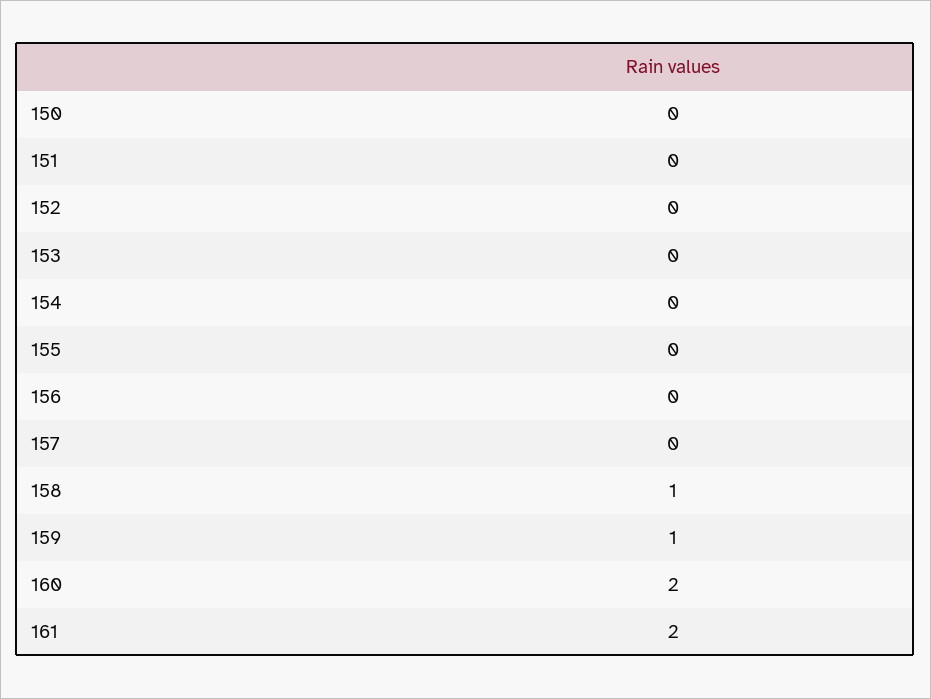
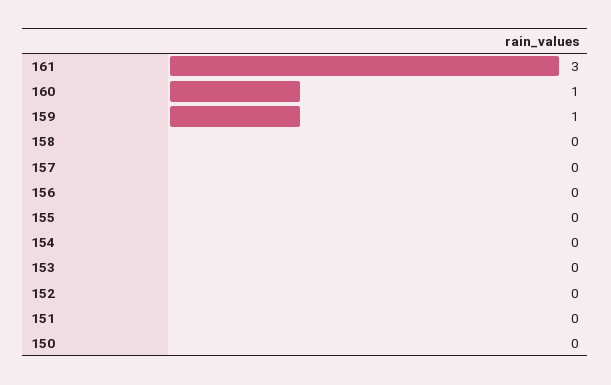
158: 1 -> 0
160: 2 -> 1
161: 2 -> 3

